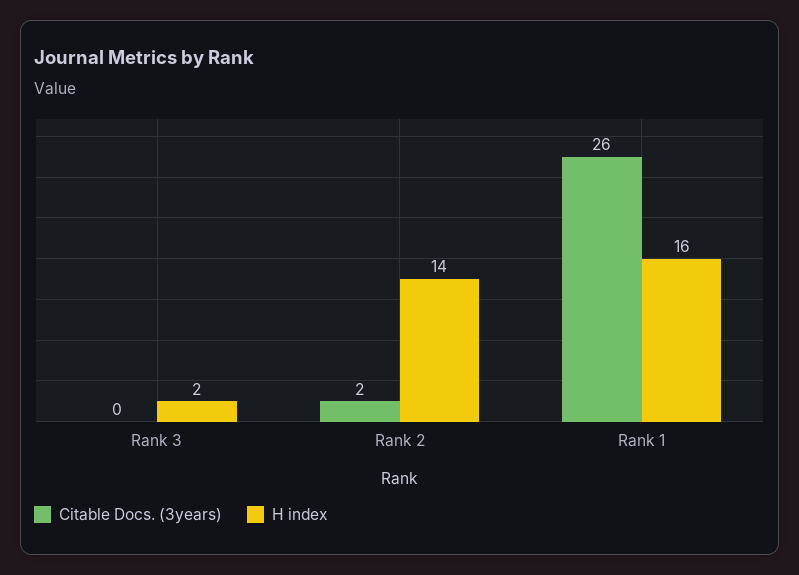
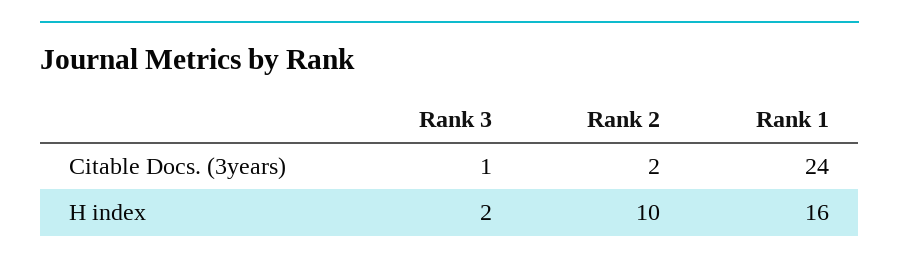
Citable Docs. (3years), Rank 3: 0 -> 1
H index, Rank 2: 14 -> 10
Citable Docs. (3years), Rank 1: 26 -> 24

